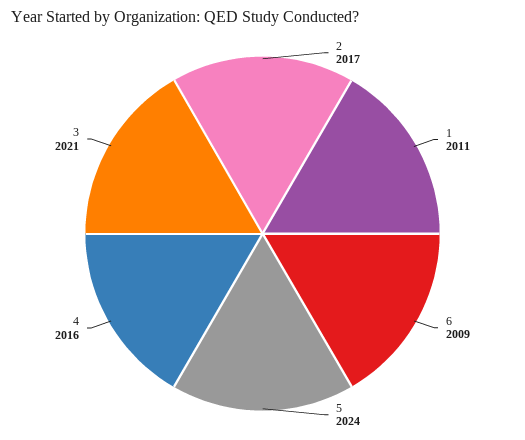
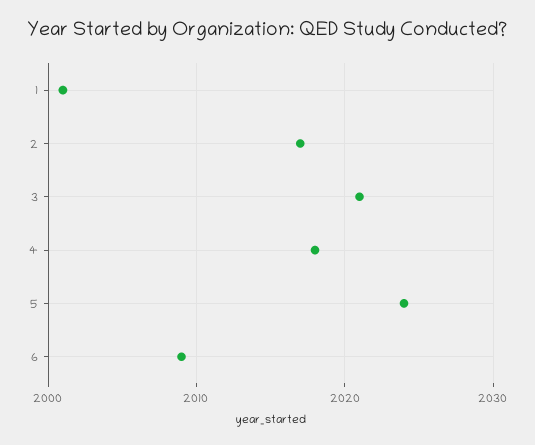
1: 2011 -> 2001
4: 2016 -> 2018

